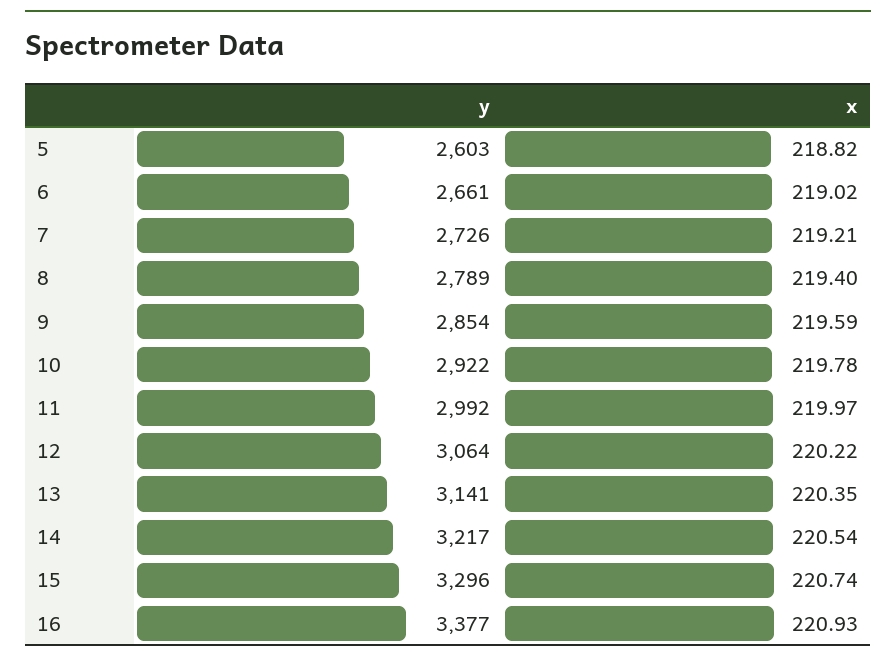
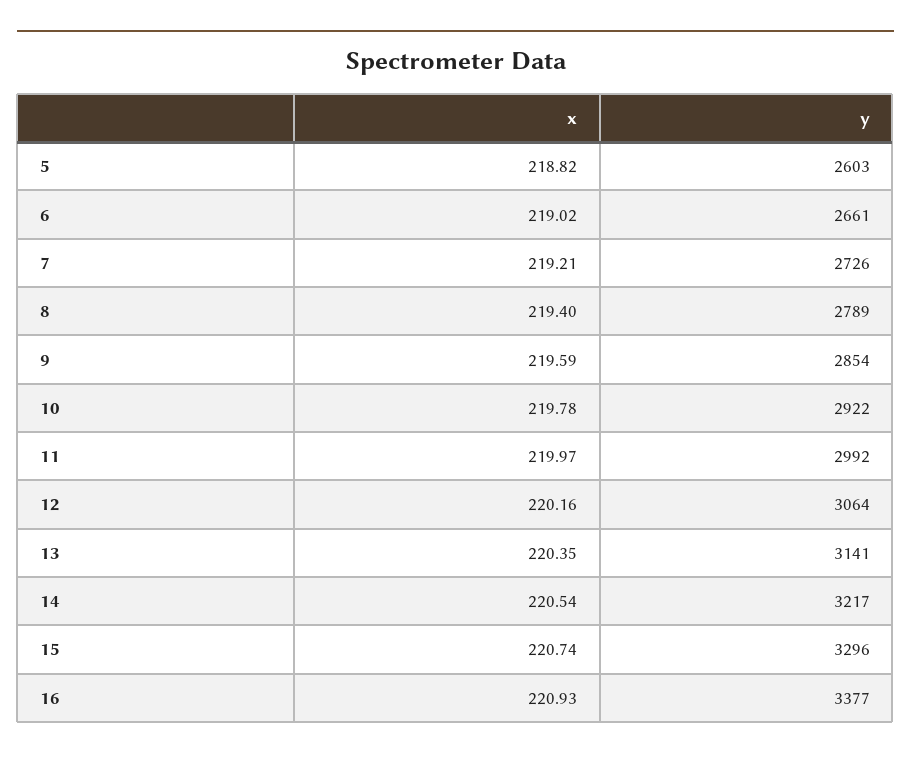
x, 12: 220.22 -> 220.16

